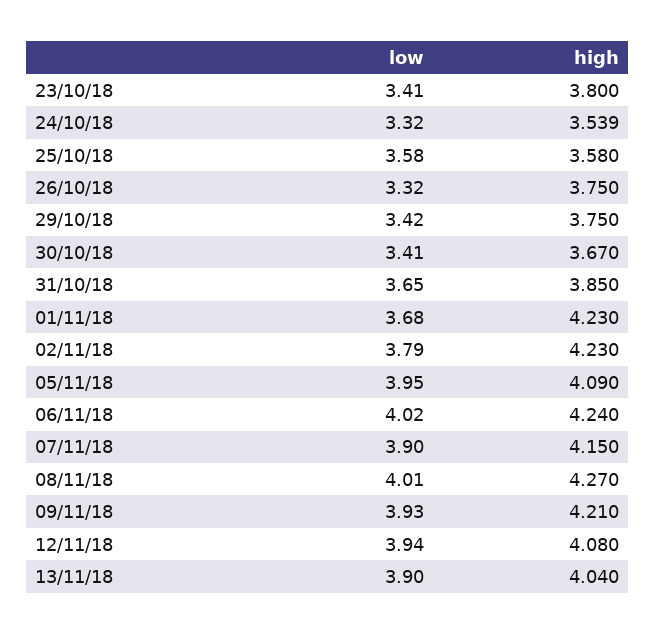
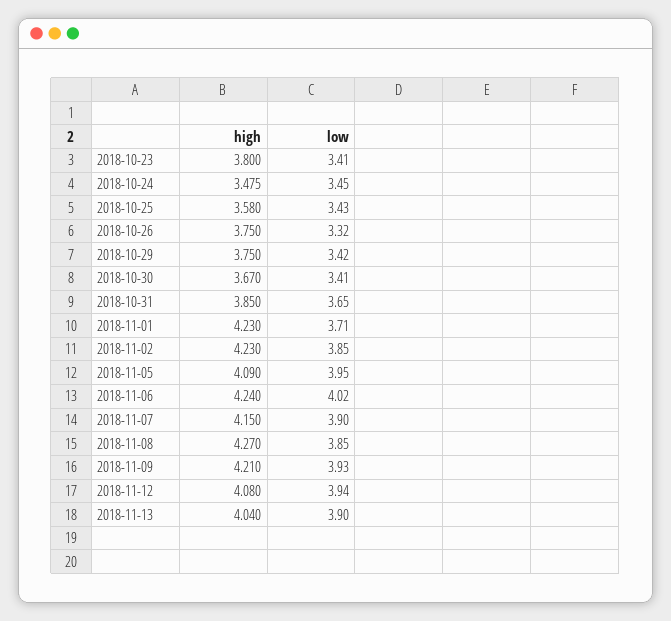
low, 24/10/18: 3.32 -> 3.45
high, 24/10/18: 3.539 -> 3.475
low, 25/10/18: 3.58 -> 3.43
low, 01/11/18: 3.68 -> 3.71
low, 02/11/18: 3.79 -> 3.85
low, 08/11/18: 4.01 -> 3.85

